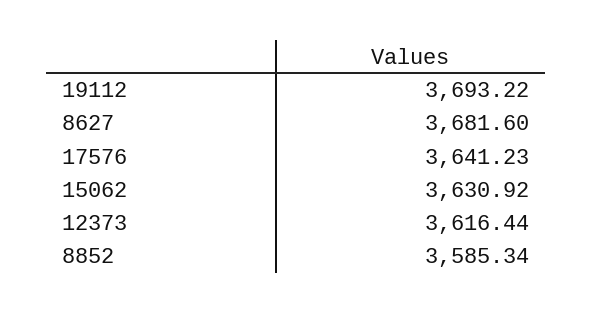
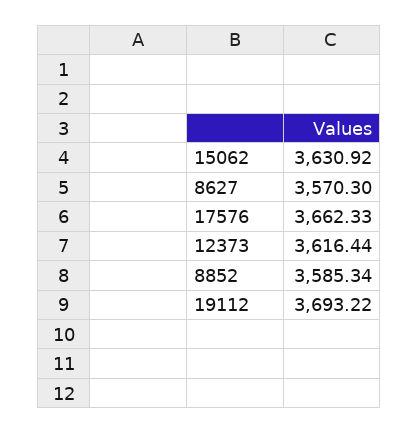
8627: 3681.6 -> 3570.3
17576: 3641.23 -> 3662.33

